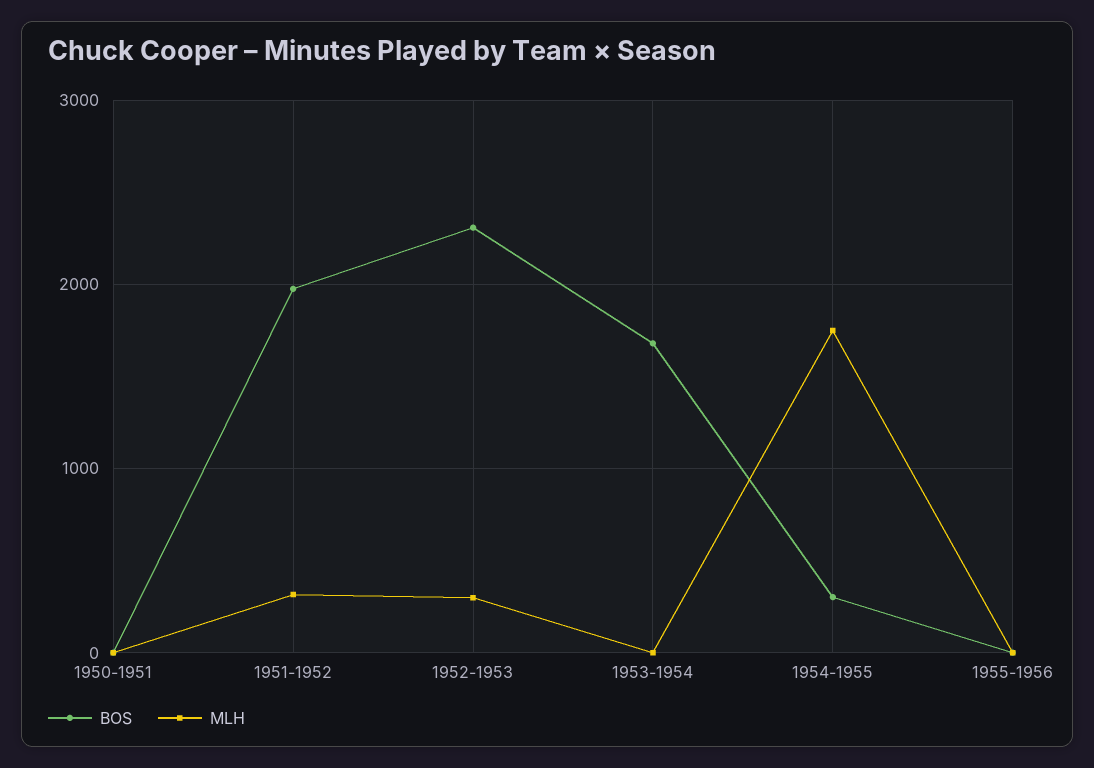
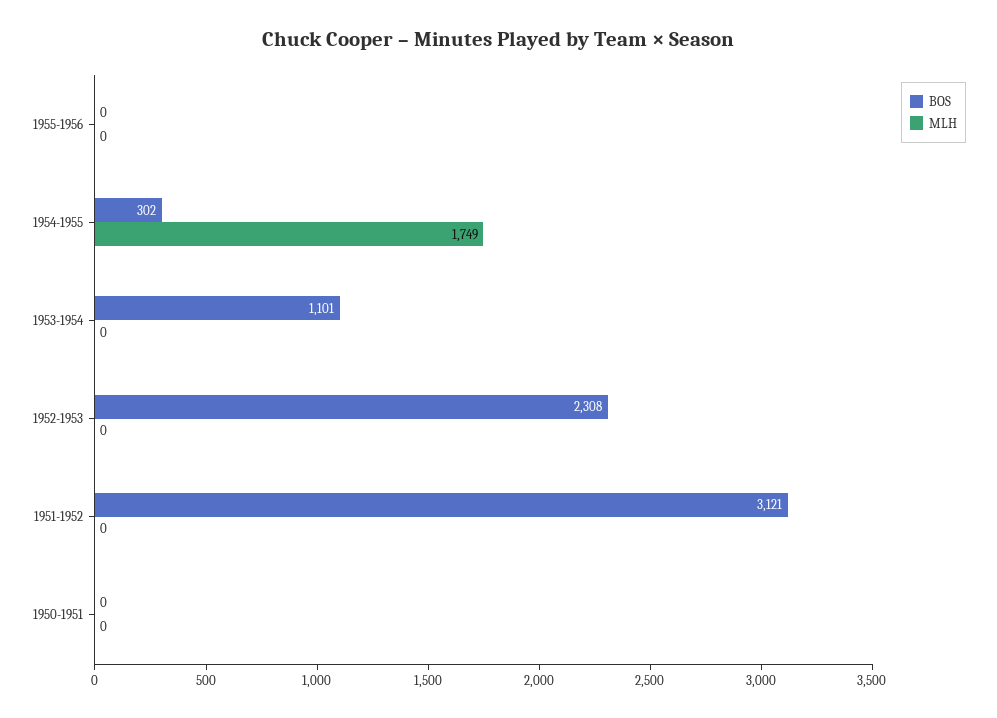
BOS, 1951-1952: 2000 -> 3121
MLH, 1951-1952: 300 -> 0
MLH, 1952-1953: 300 -> 0
BOS, 1953-1954: 1700 -> 1101

